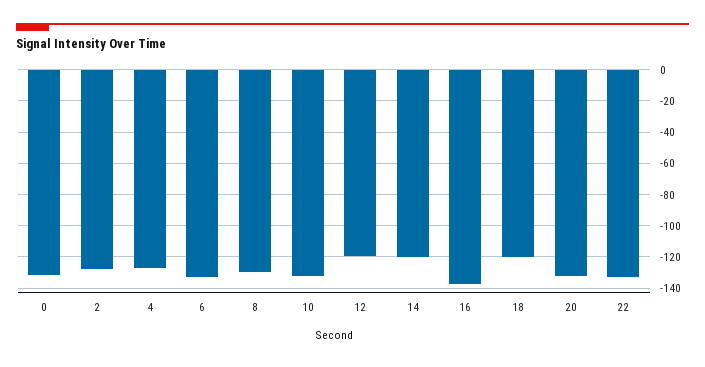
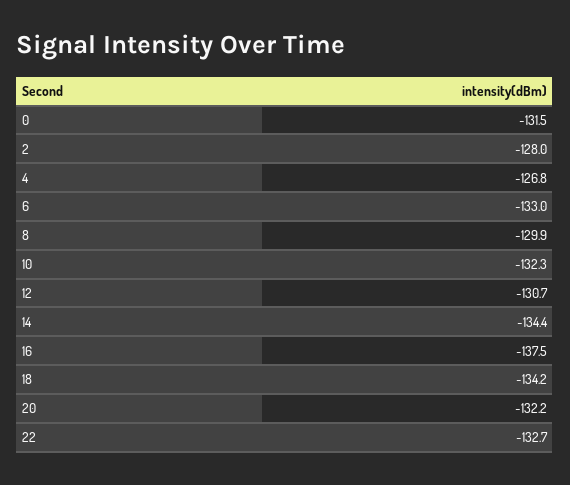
12: -120 -> -130.7
14: -120 -> -134.4
18: -120 -> -134.2

